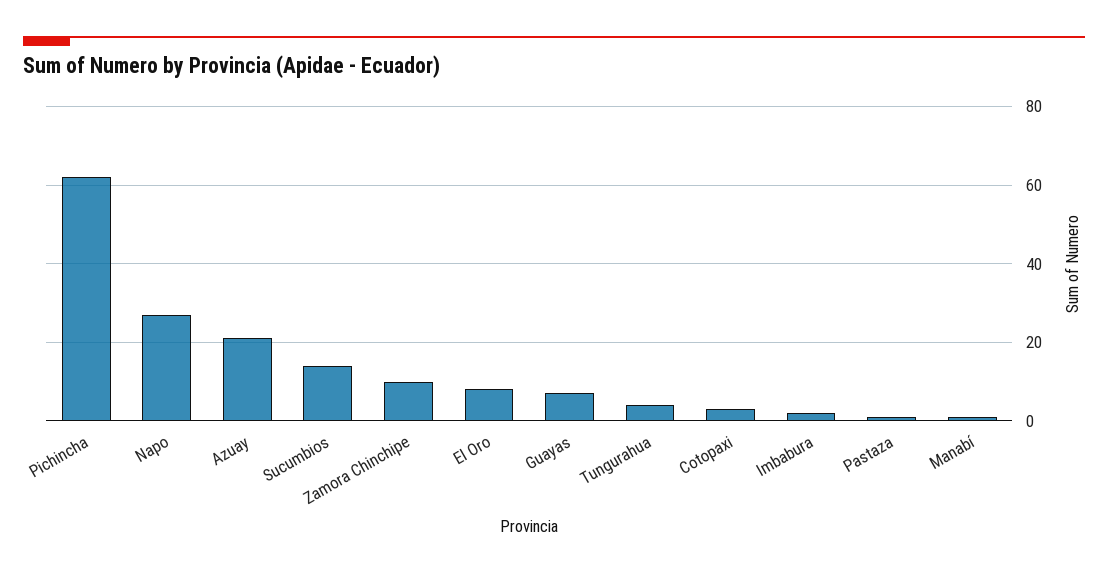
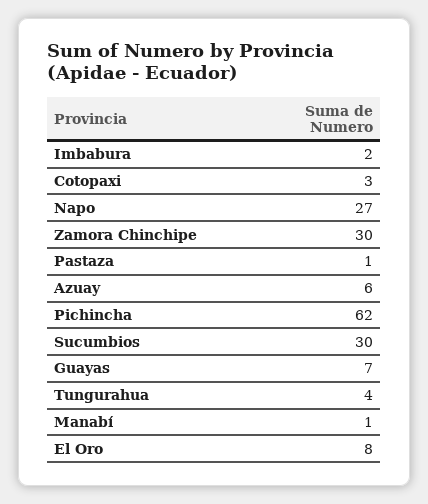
Azuay: 20 -> 6
Sucumbios: 15 -> 30
Zamora Chinchipe: 10 -> 30

